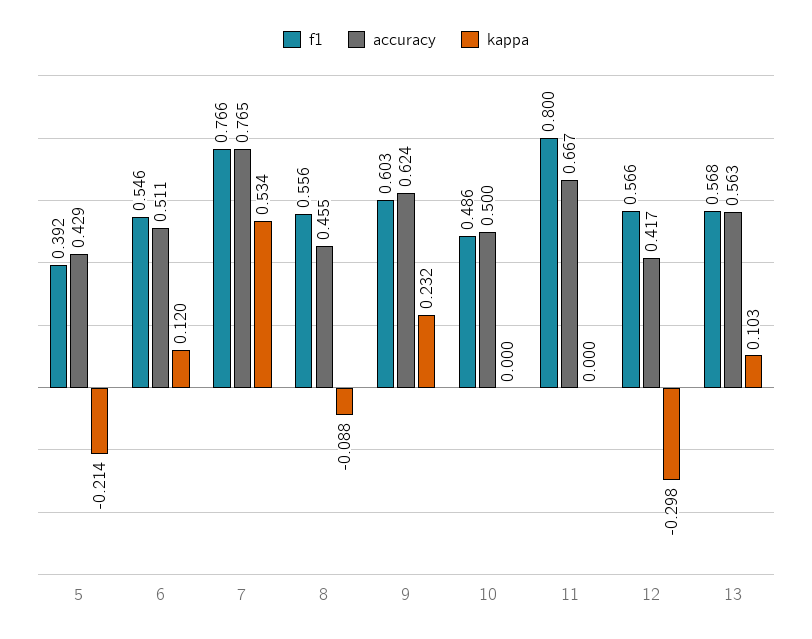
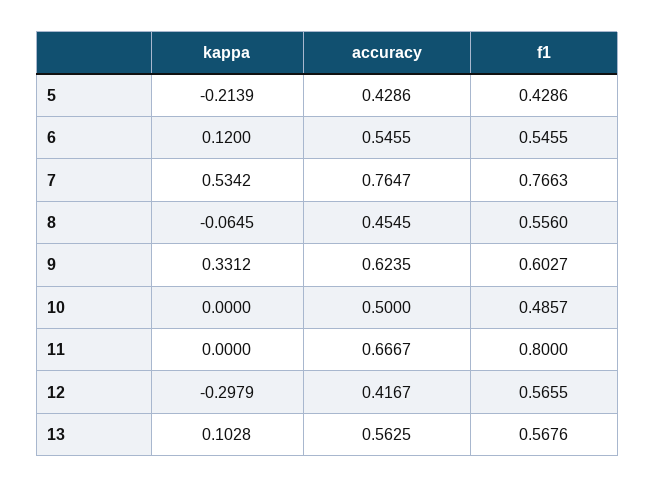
f1, 5: 0.392 -> 0.4286
accuracy, 6: 0.511 -> 0.5455
kappa, 8: -0.088 -> -0.0645
kappa, 9: 0.232 -> 0.3312

